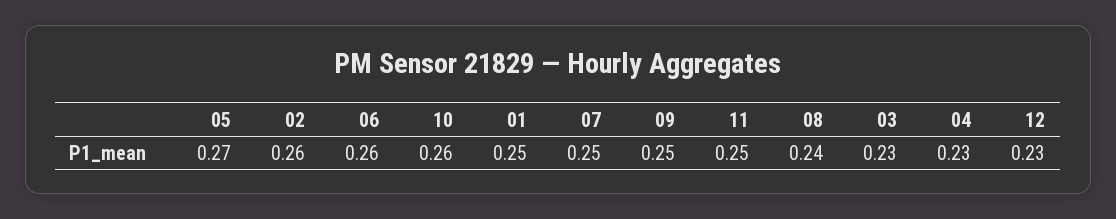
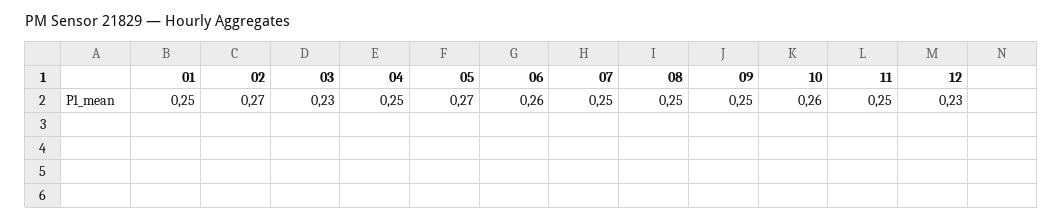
02: 0.26 -> 0.27
08: 0.24 -> 0.25
04: 0.23 -> 0.25

